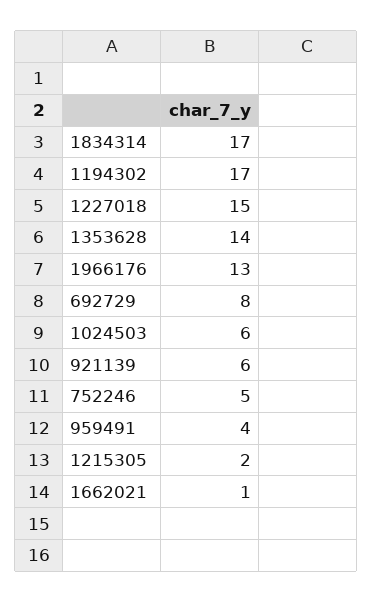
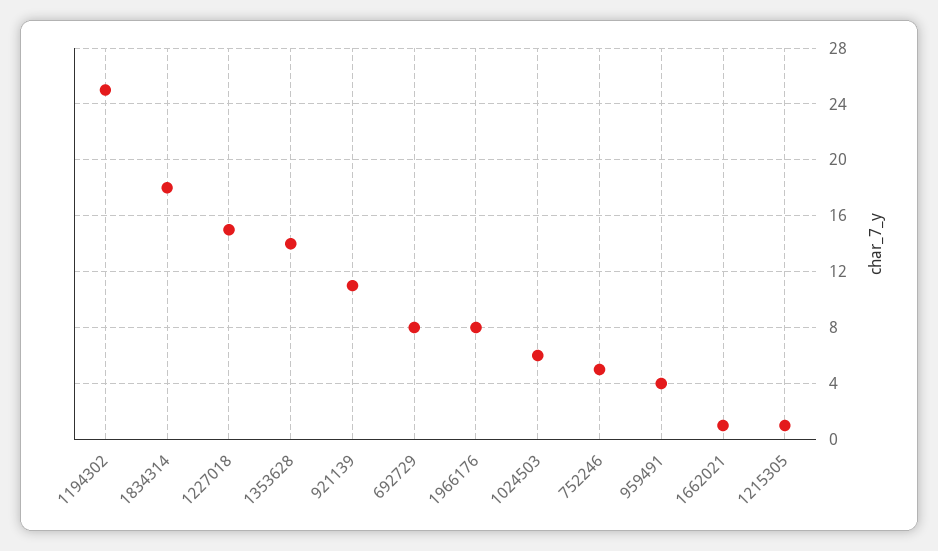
1834314: 17 -> 18
1194302: 17 -> 25
1966176: 13 -> 8
921139: 6 -> 11
1215305: 2 -> 1

